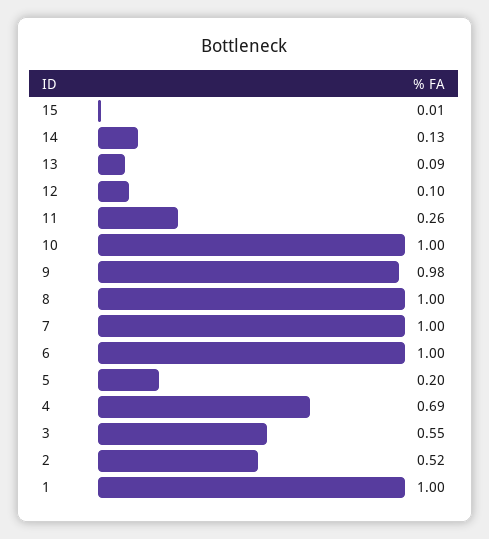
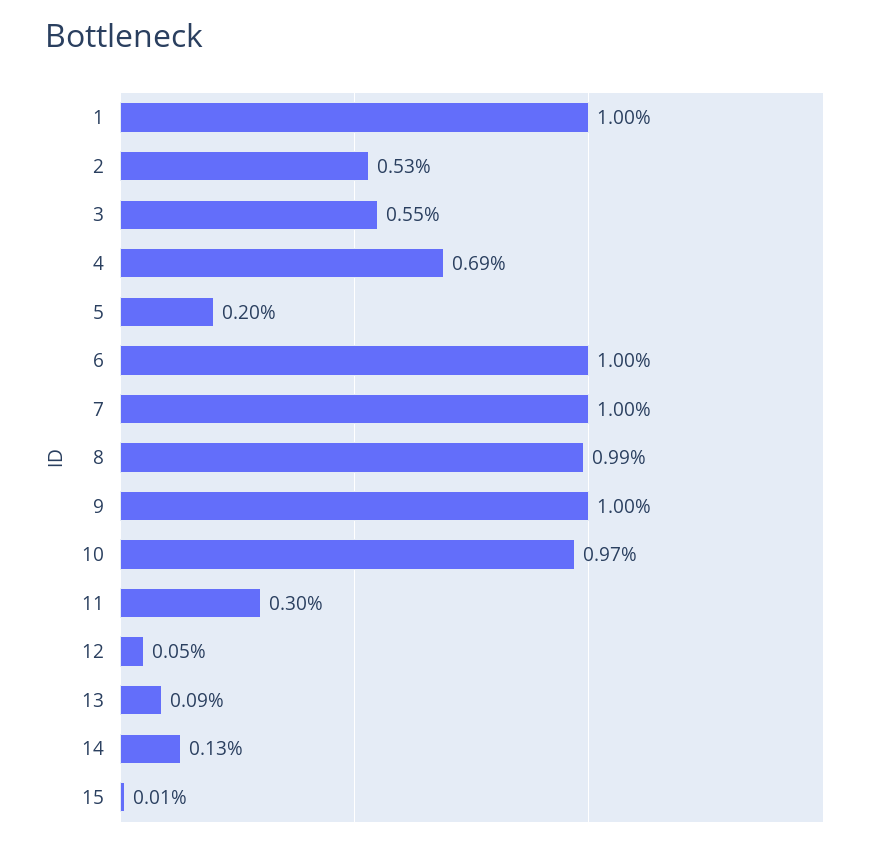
12: 0.1 -> 0.05
11: 0.26 -> 0.3
10: 1 -> 0.97
9: 0.98 -> 1
8: 1 -> 0.99
2: 0.52 -> 0.53

